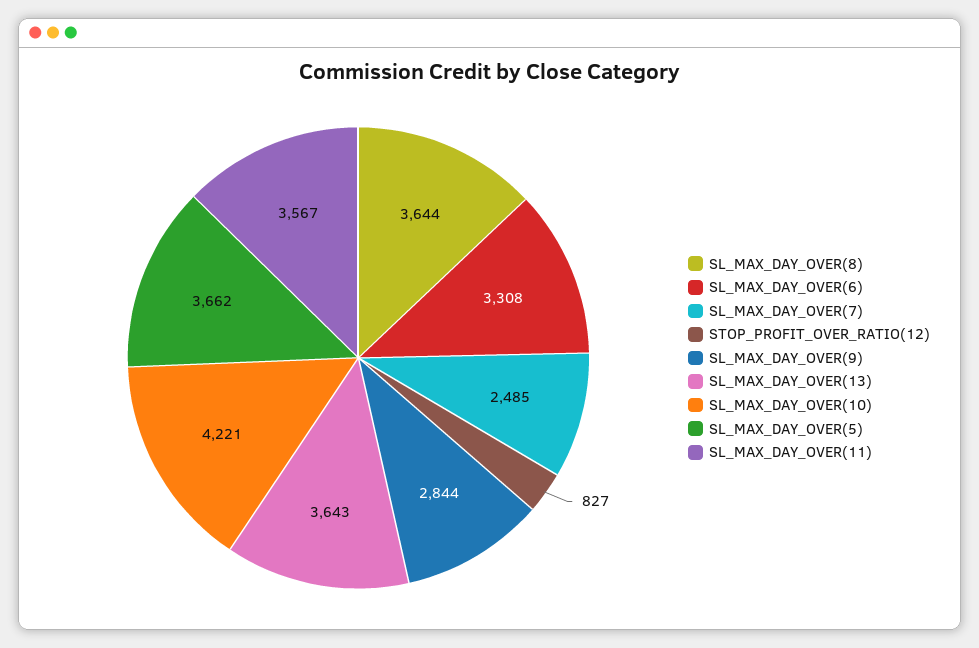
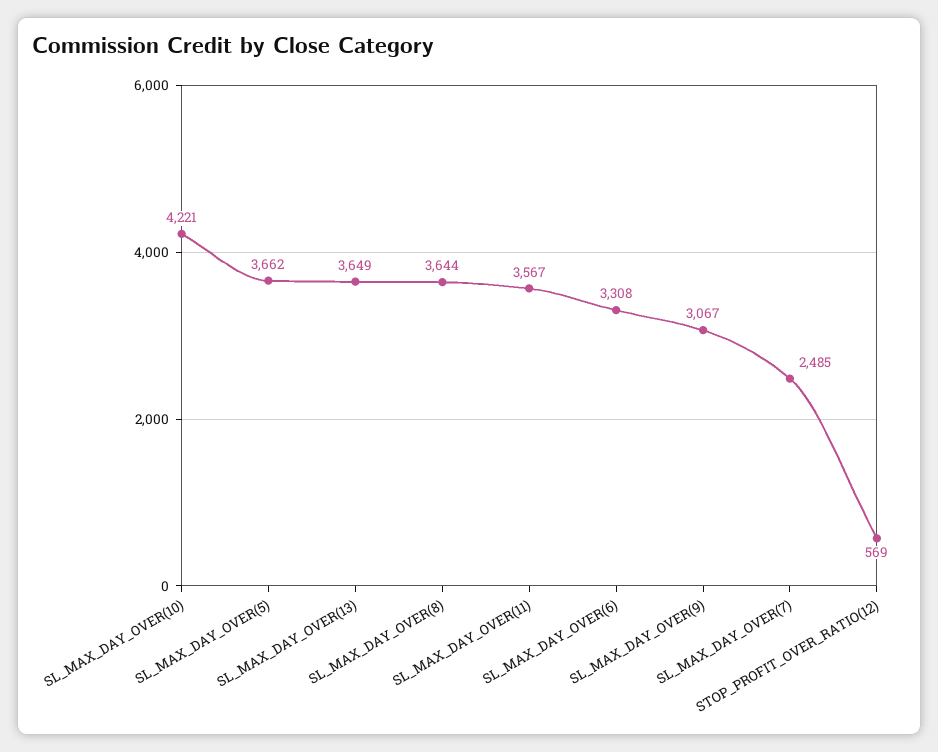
STOP_PROFIT_OVER_RATIO(12): 827 -> 569
SL_MAX_DAY_OVER(9): 2844 -> 3067
SL_MAX_DAY_OVER(13): 3643 -> 3649

